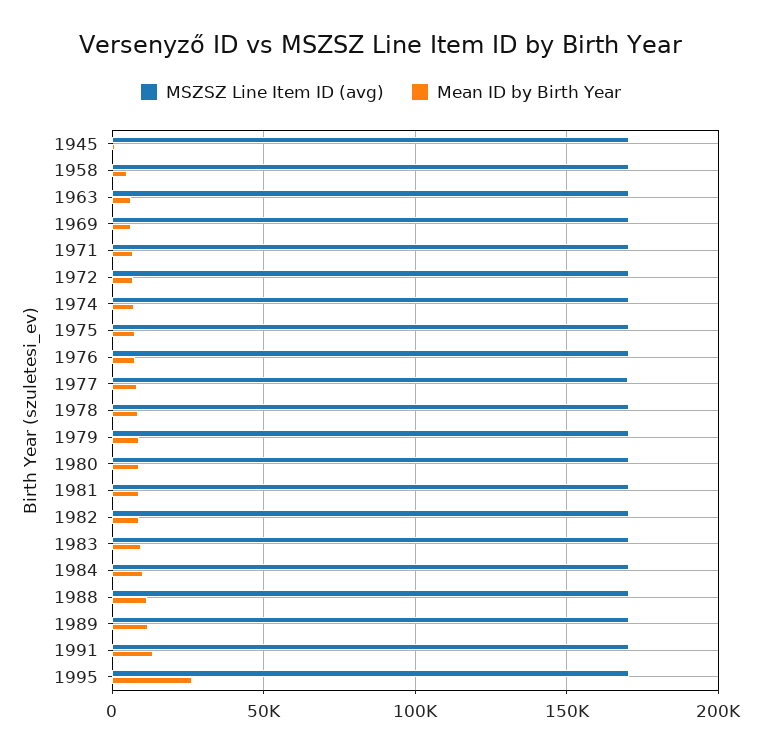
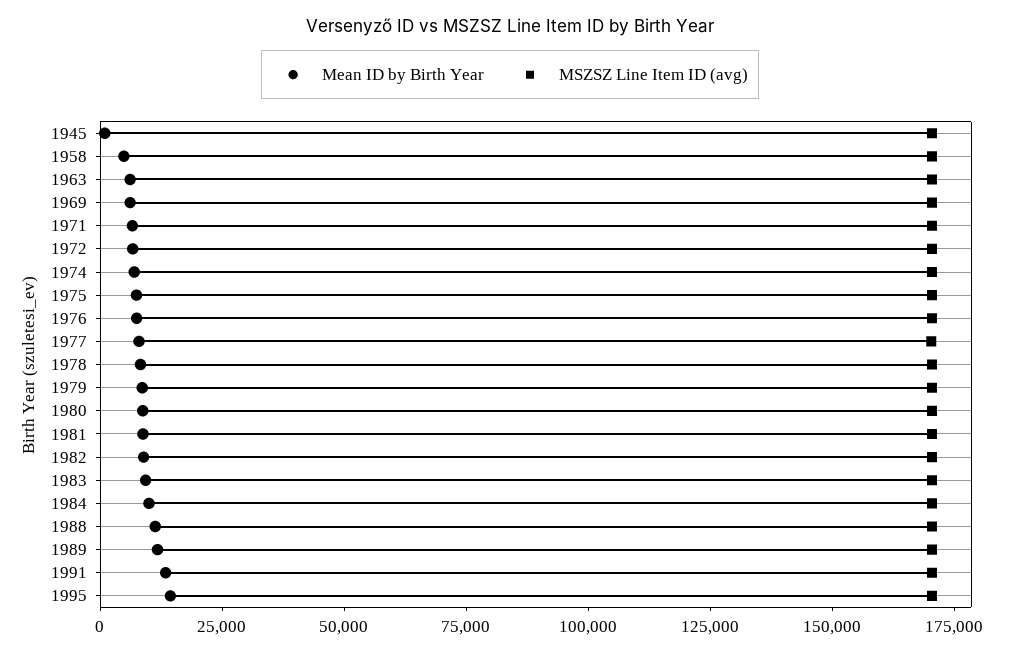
Mean ID by Birth Year, 1995: 25000 -> 15000

